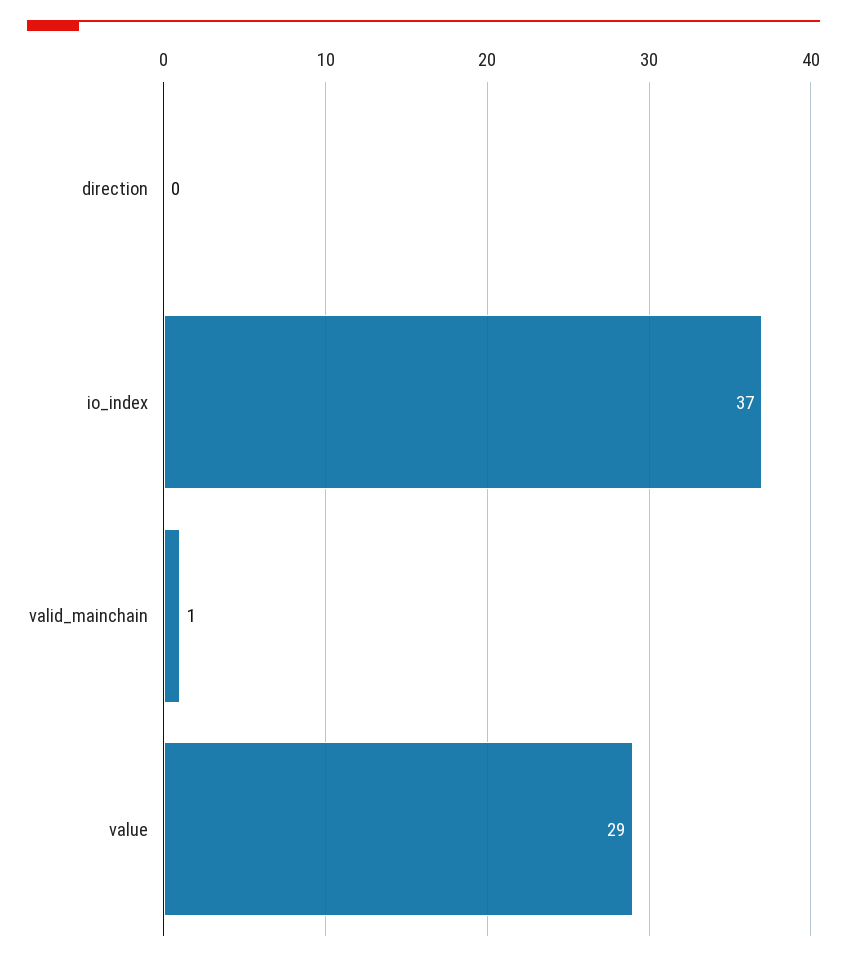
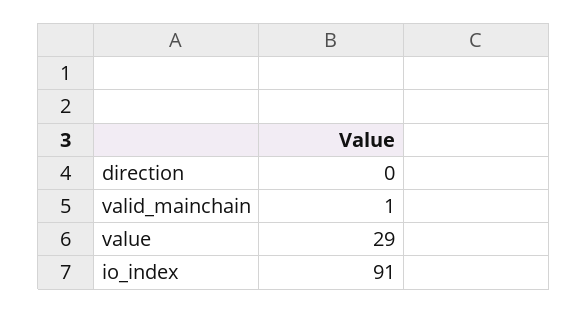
io_index: 37 -> 91

